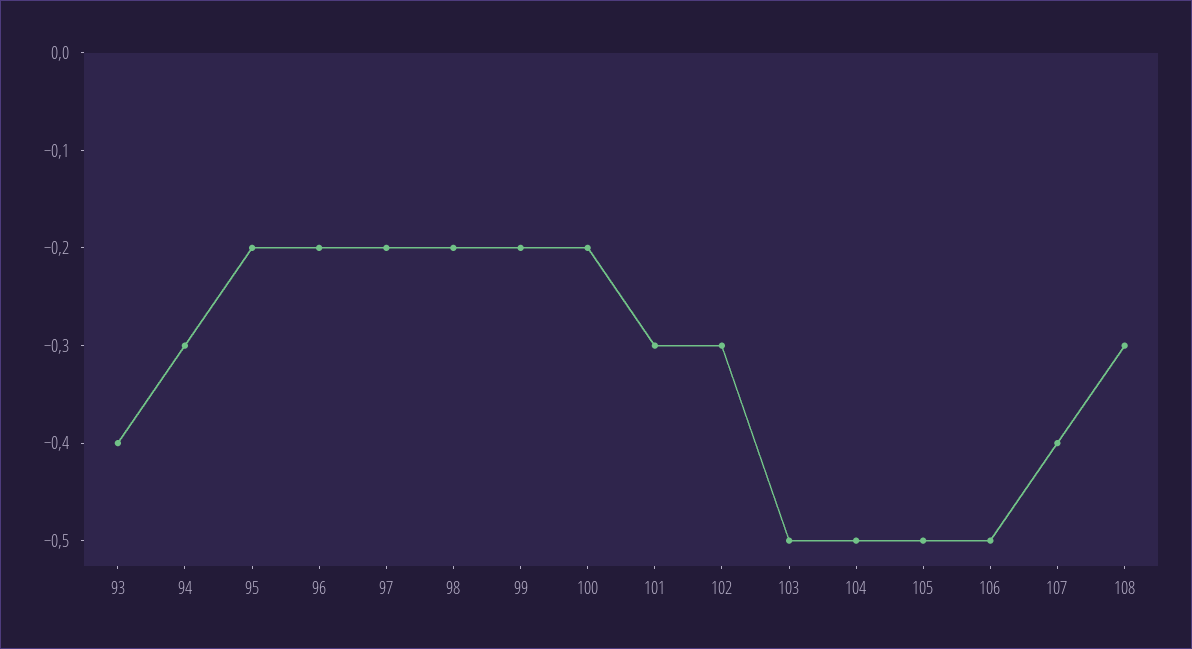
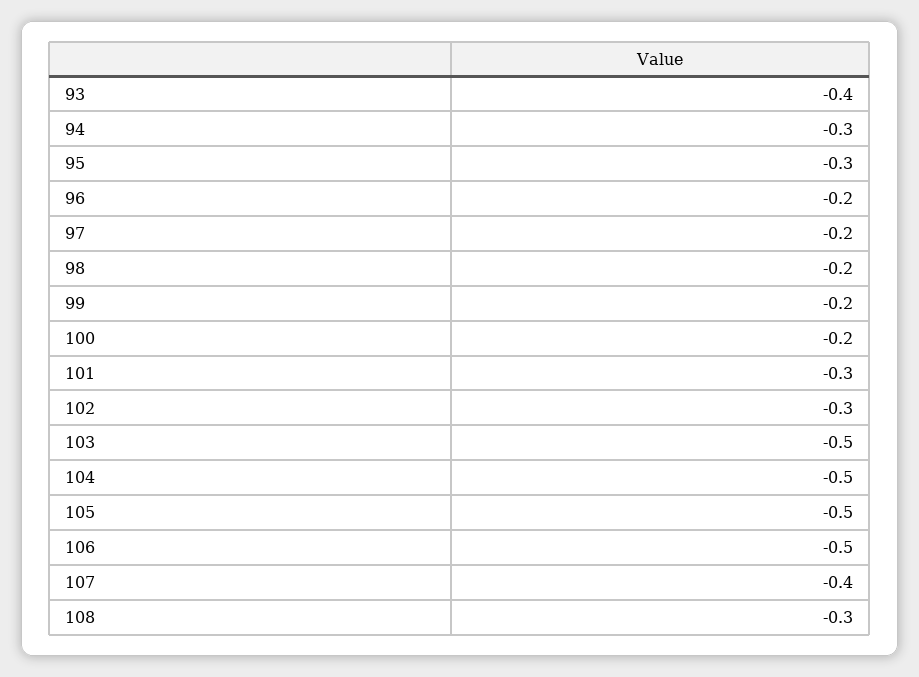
95: -0.2 -> -0.3

